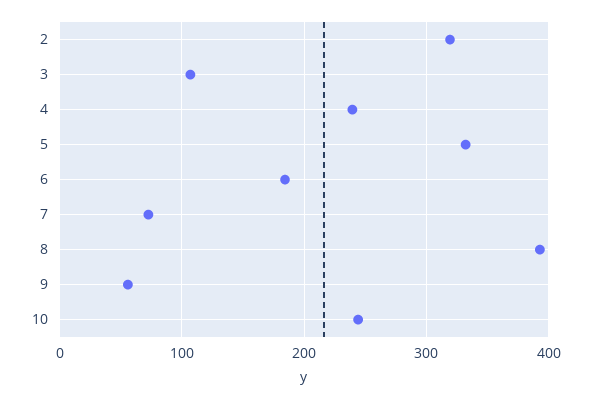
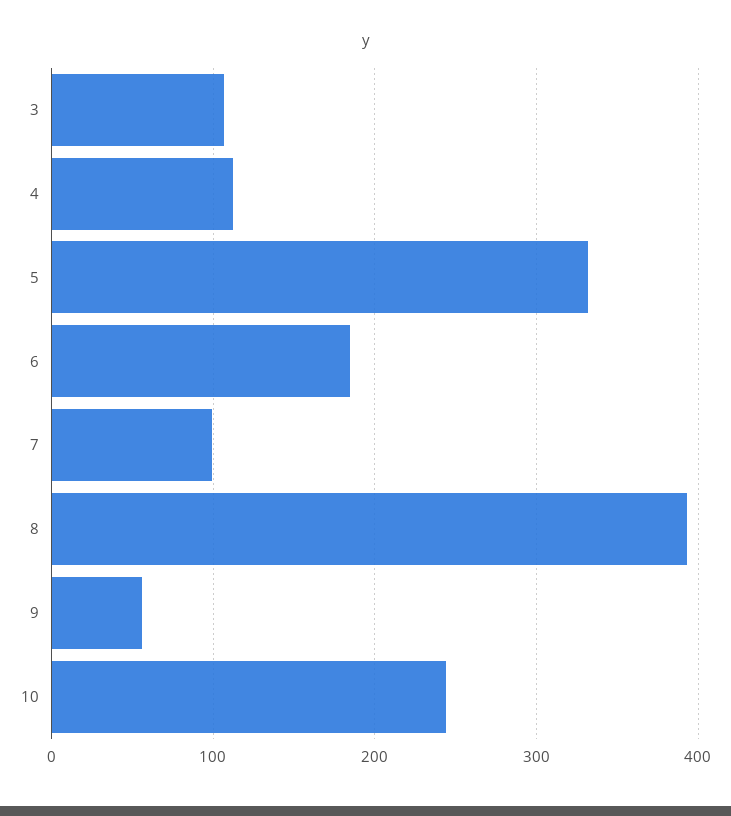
2: 320 -> none
4: 240 -> 110
7: 70 -> 100

